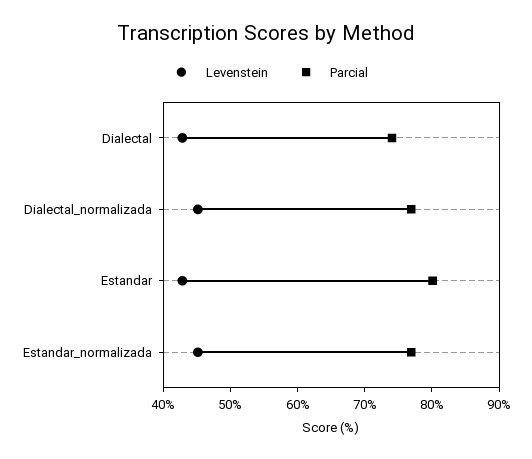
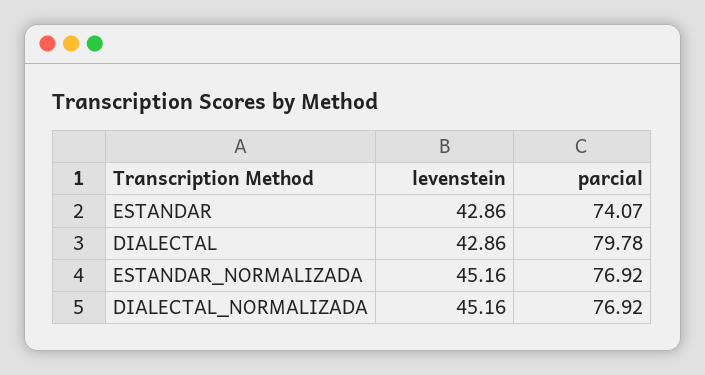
Parcial, Dialectal: 74 -> 79.78
Parcial, Estandar: 80 -> 74.07

